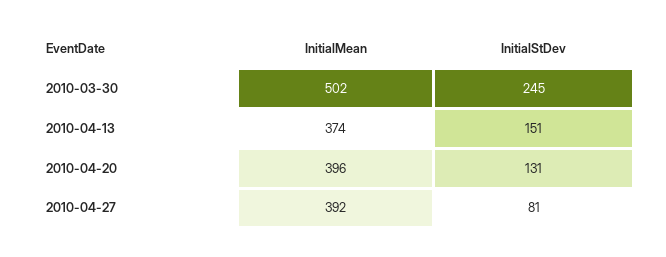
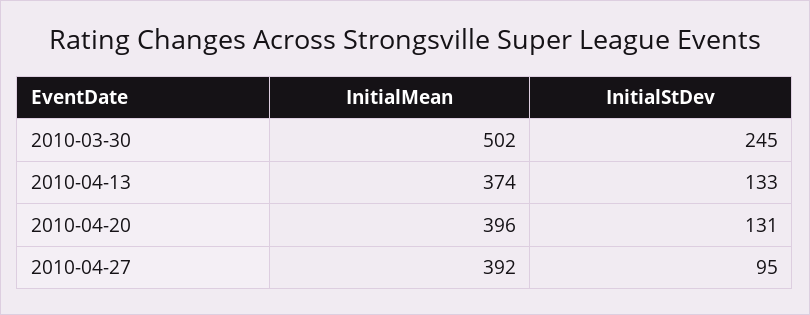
InitialStDev, 2010-04-13: 151 -> 133
InitialStDev, 2010-04-27: 81 -> 95

